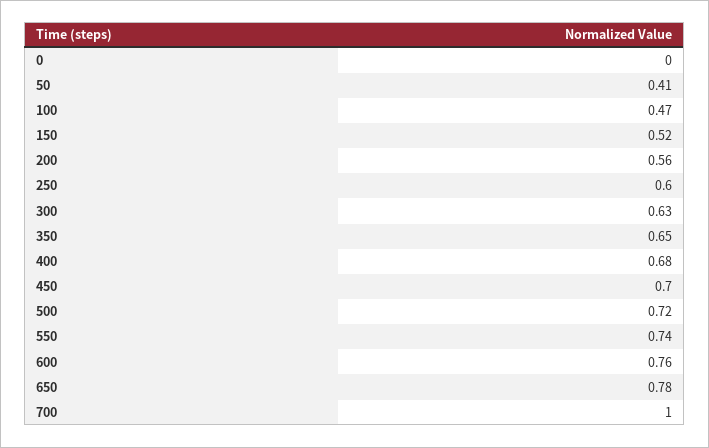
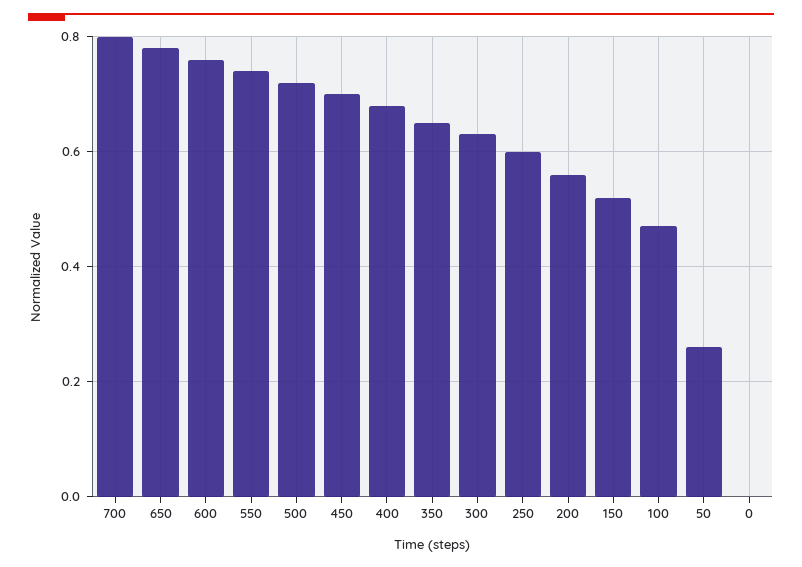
50: 0.41 -> 0.25
700: 1 -> 0.8

